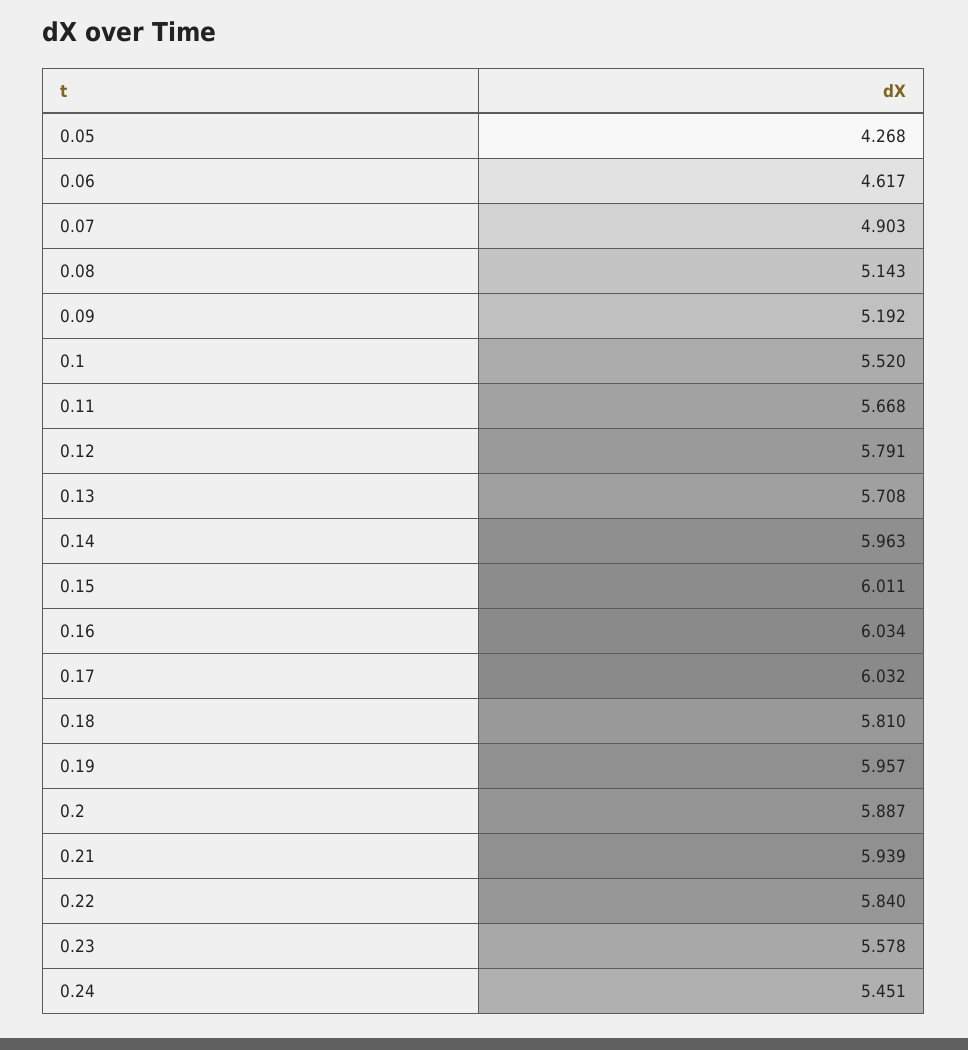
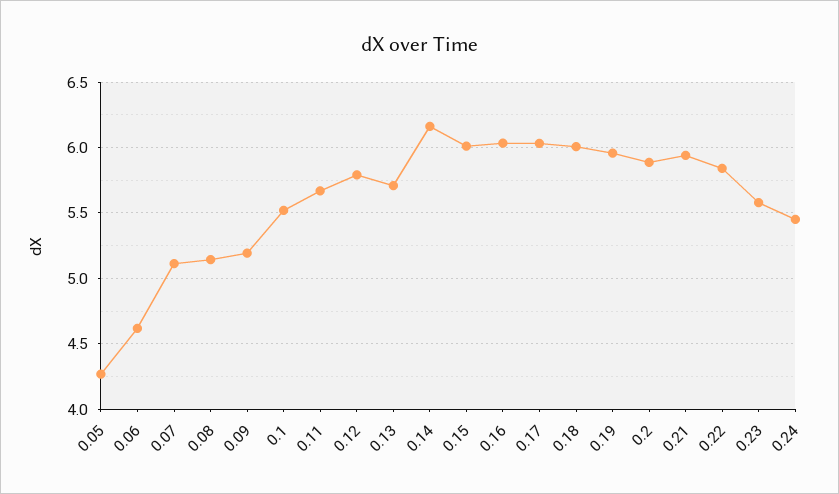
0.07: 4.903 -> 5.1
0.14: 5.963 -> 6.15
0.18: 5.81 -> 6

